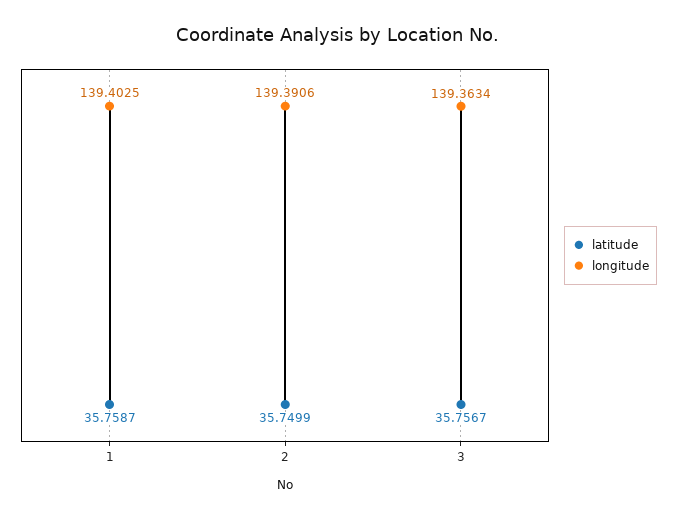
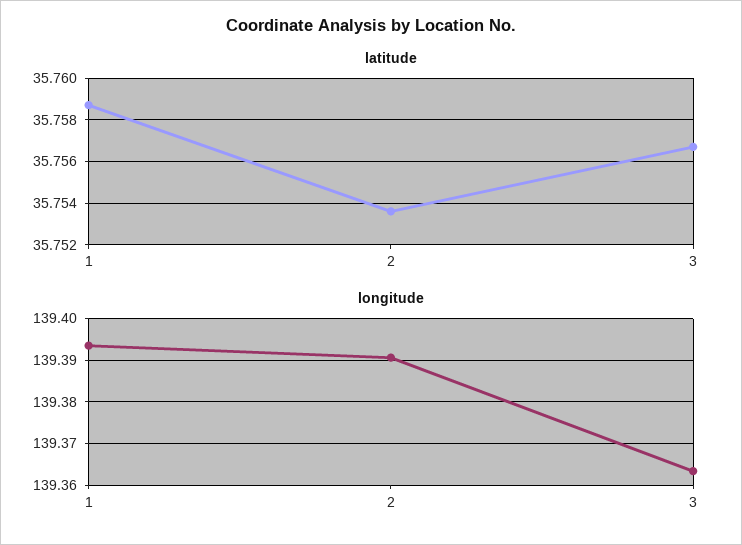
longitude, 1: 139.4025 -> 139.394
latitude, 2: 35.7499 -> 35.7535

